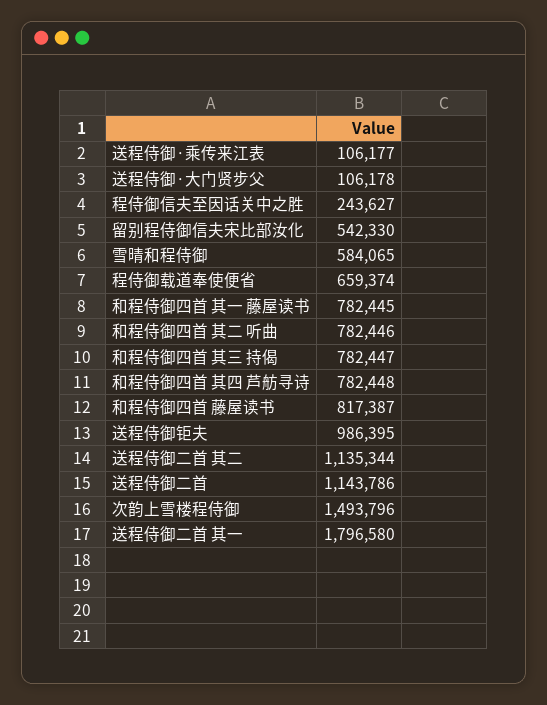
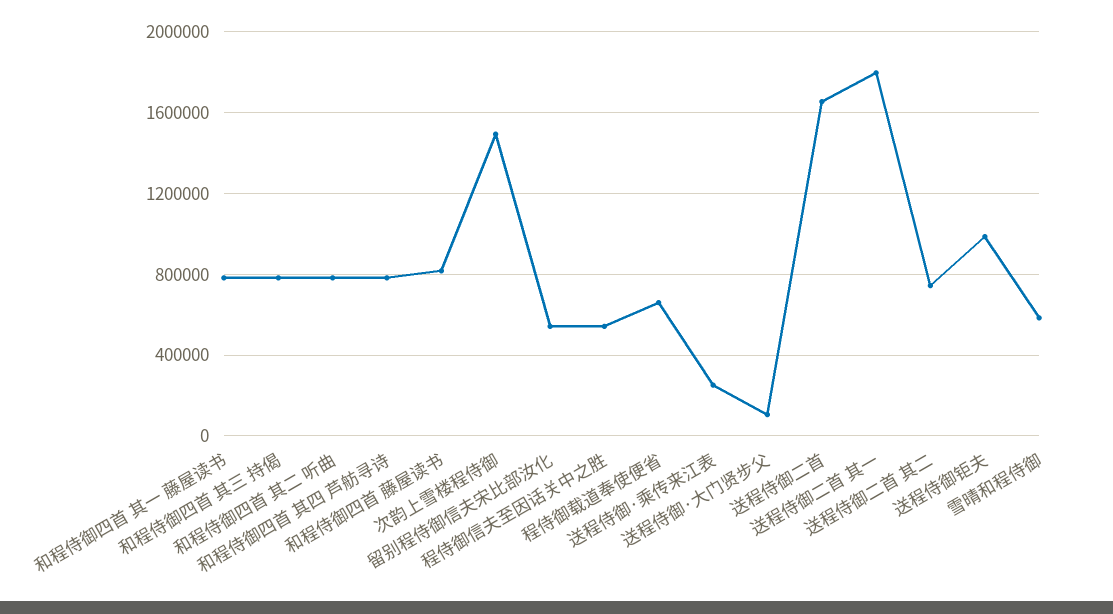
送程侍御·乘传来江表: 106177 -> 250000
程侍御信夫至因话关中之胜: 243627 -> 550000
送程侍御二首 其二: 1135344 -> 750000
送程侍御二首: 1143786 -> 1650000

